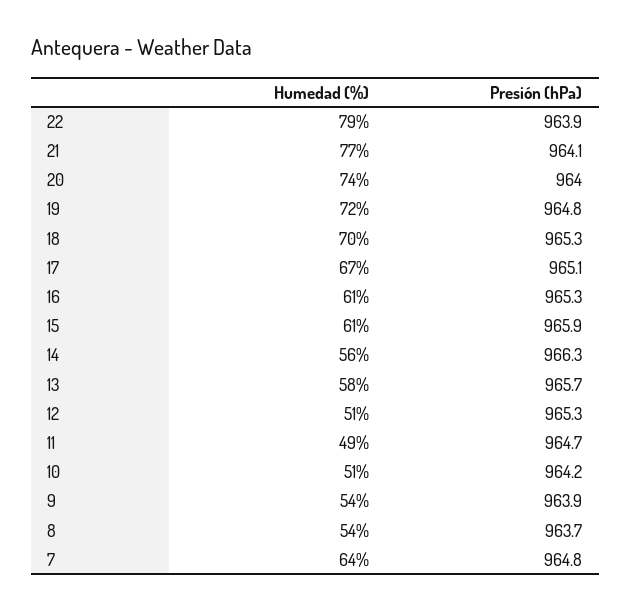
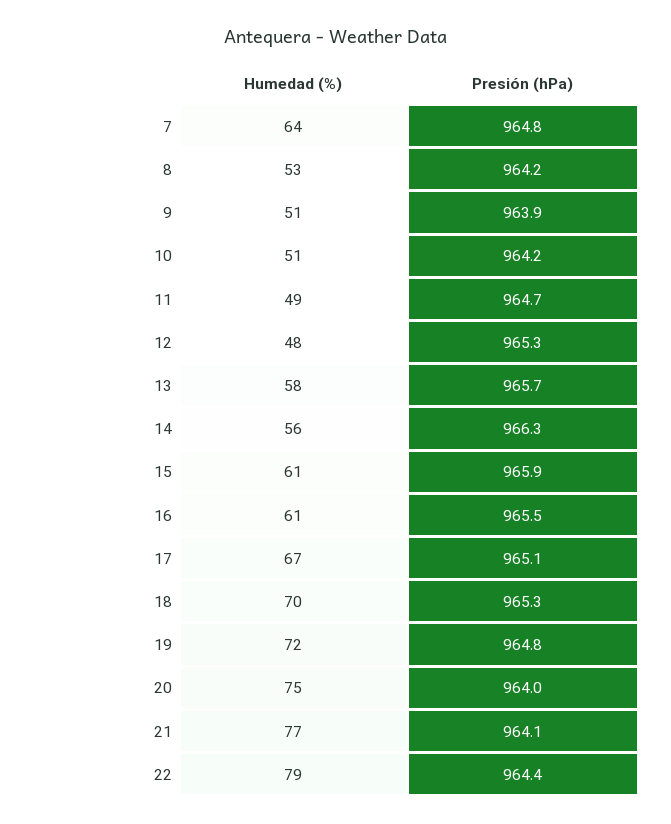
Presión (hPa), 22: 963.9 -> 964.4
Humedad (%), 20: 74 -> 75
Presión (hPa), 16: 965.3 -> 965.5
Humedad (%), 12: 51 -> 48
Humedad (%), 9: 54 -> 51
Humedad (%), 8: 54 -> 53
Presión (hPa), 8: 963.7 -> 964.2

